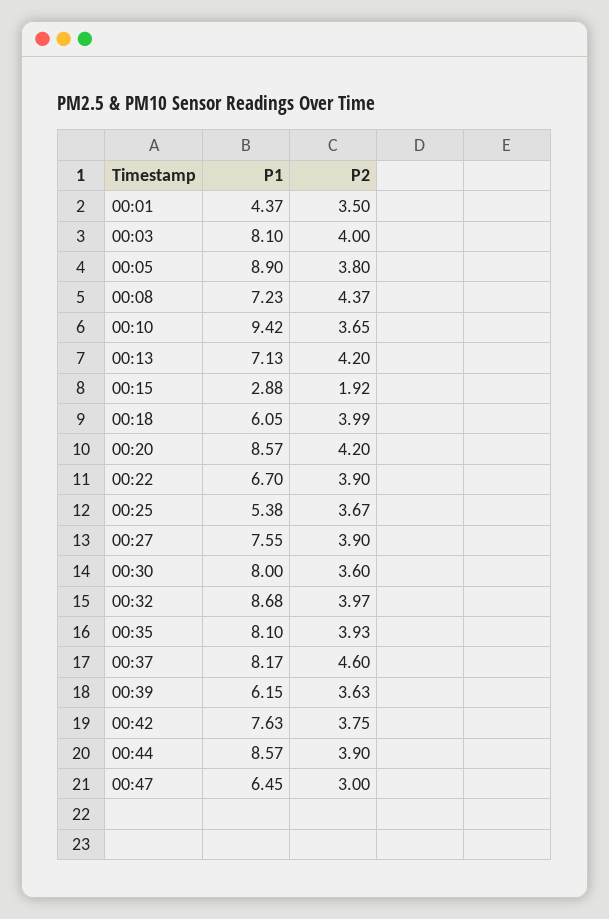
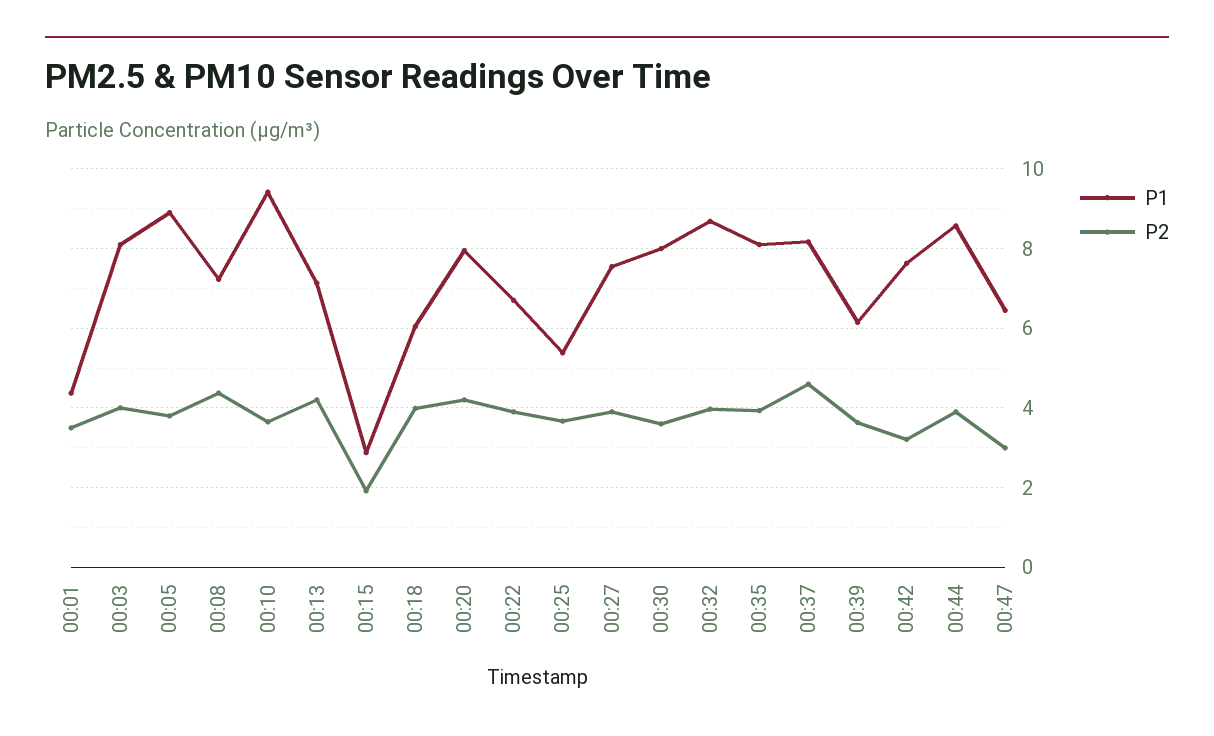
P1, 00:20: 8.57 -> 8
P2, 00:42: 3.75 -> 3.2

